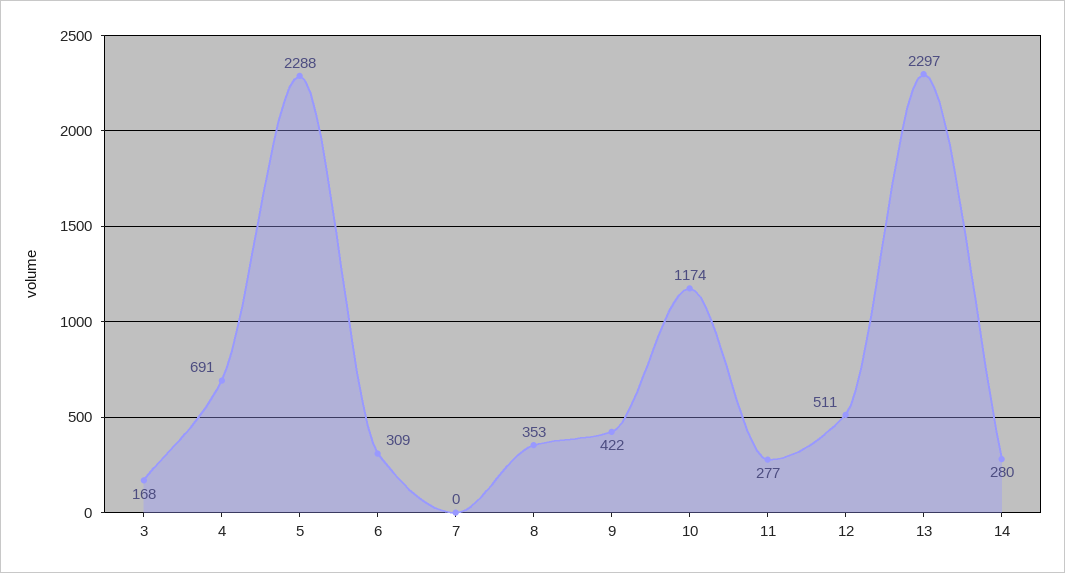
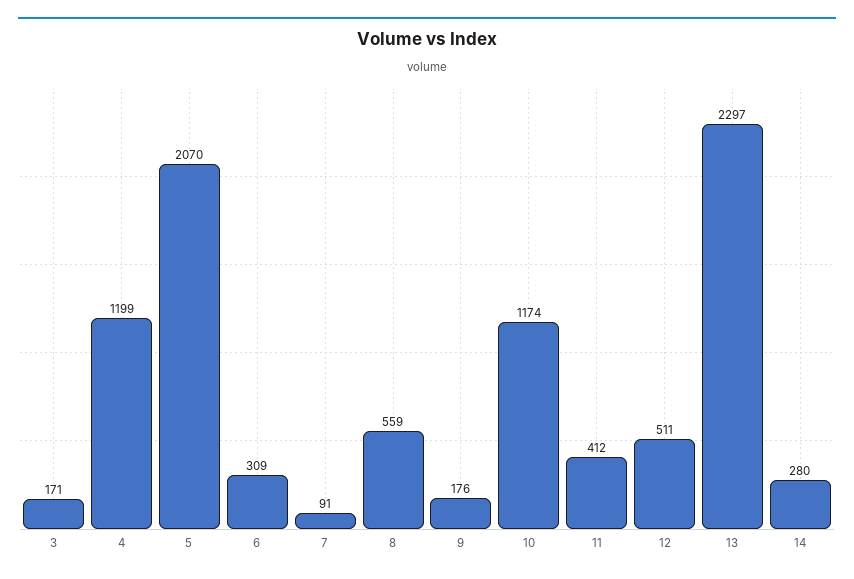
3: 168 -> 171
4: 691 -> 1199
5: 2288 -> 2070
7: 0 -> 91
8: 353 -> 559
9: 422 -> 176
11: 277 -> 412

